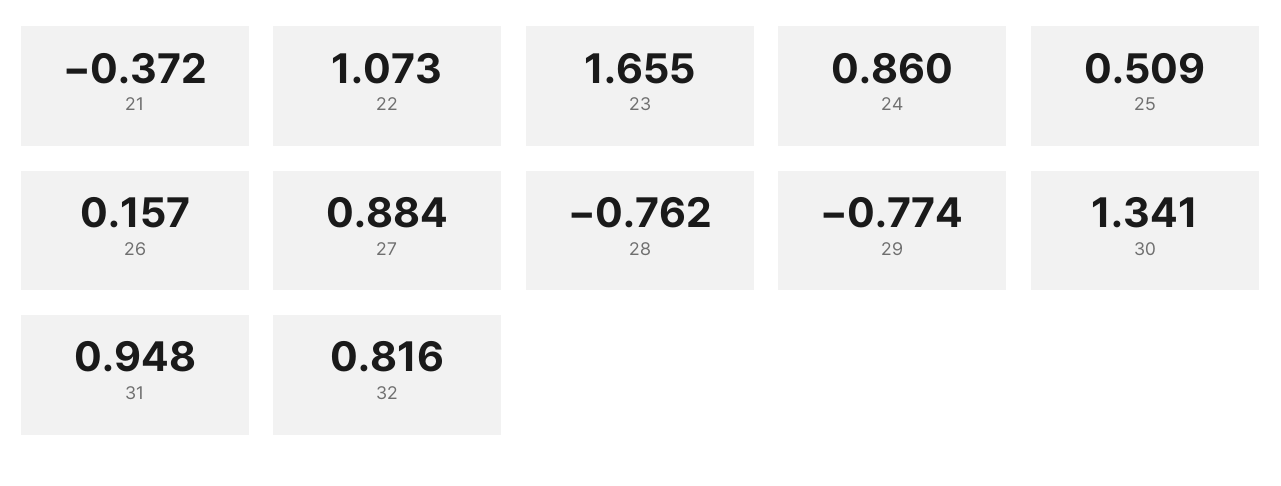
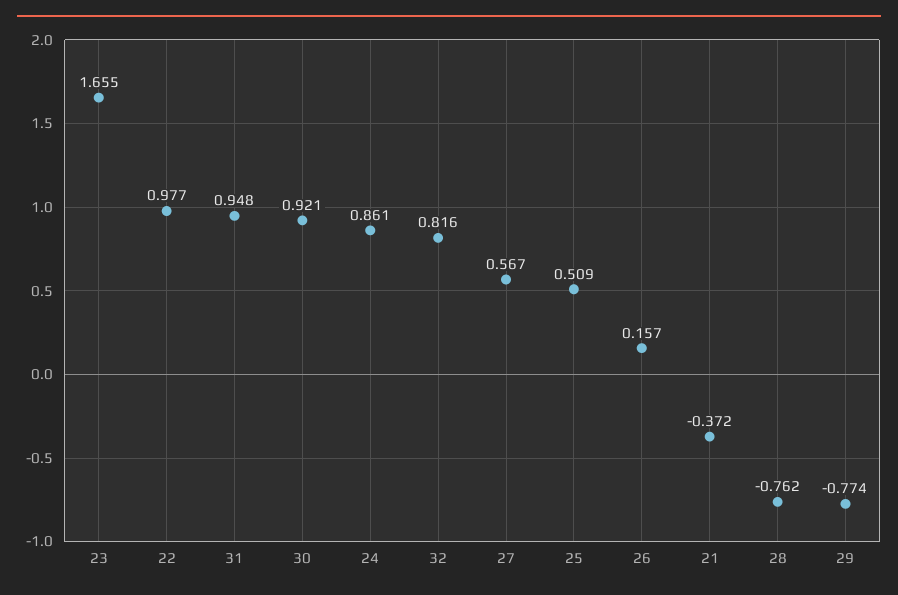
22: 1.073 -> 0.977
24: 0.86 -> 0.861
27: 0.884 -> 0.567
30: 1.341 -> 0.921

